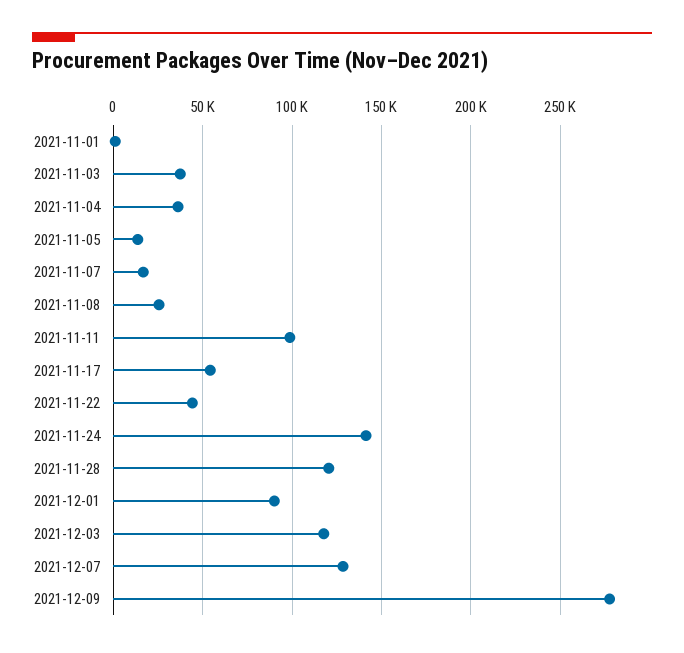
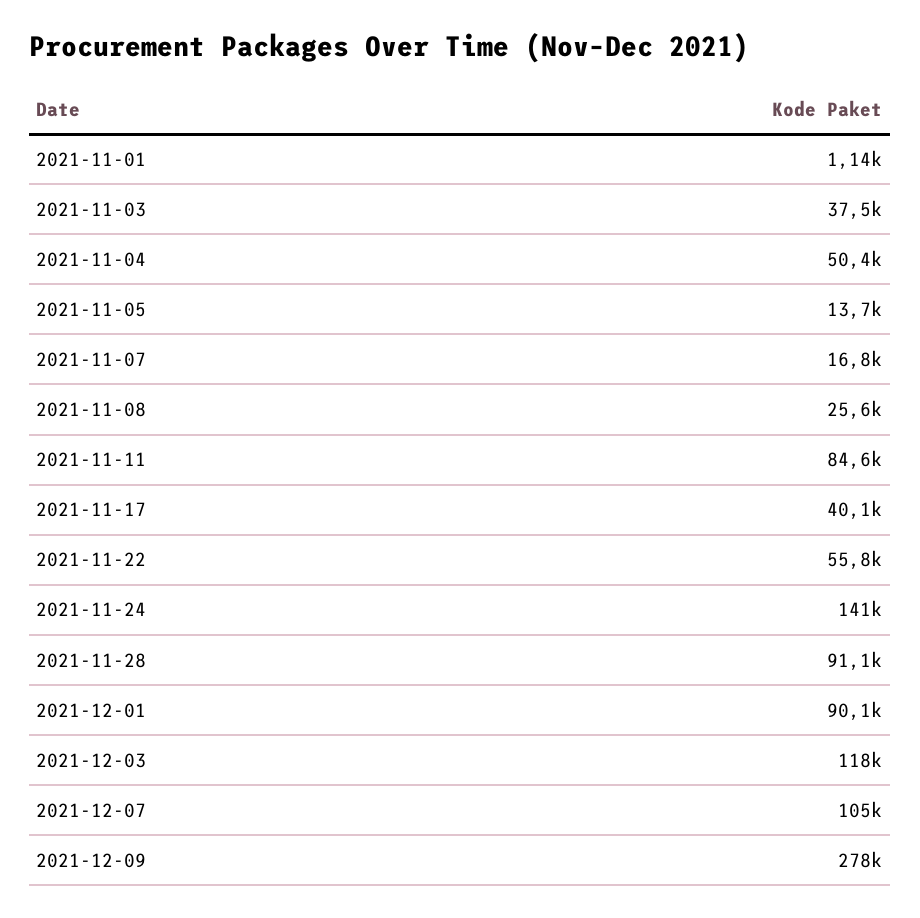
2021-11-04: 35000 -> 50400
2021-11-11: 100000 -> 84600
2021-11-17: 55000 -> 40100
2021-11-22: 45000 -> 55800
2021-11-28: 120000 -> 91100
2021-12-07: 130000 -> 105000

